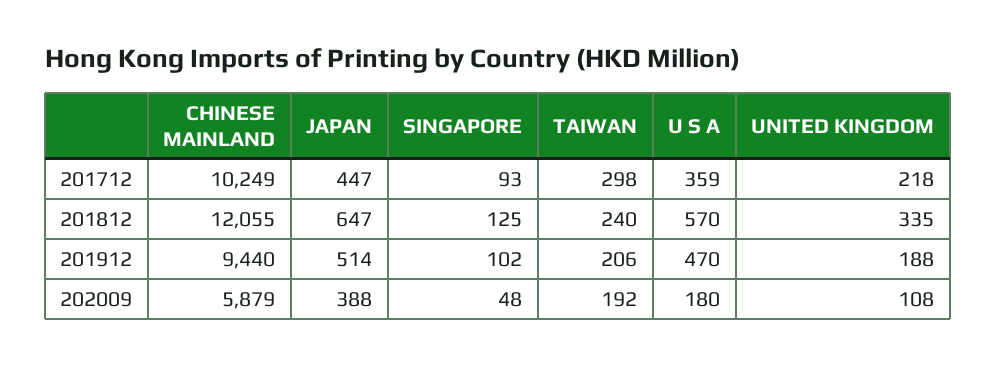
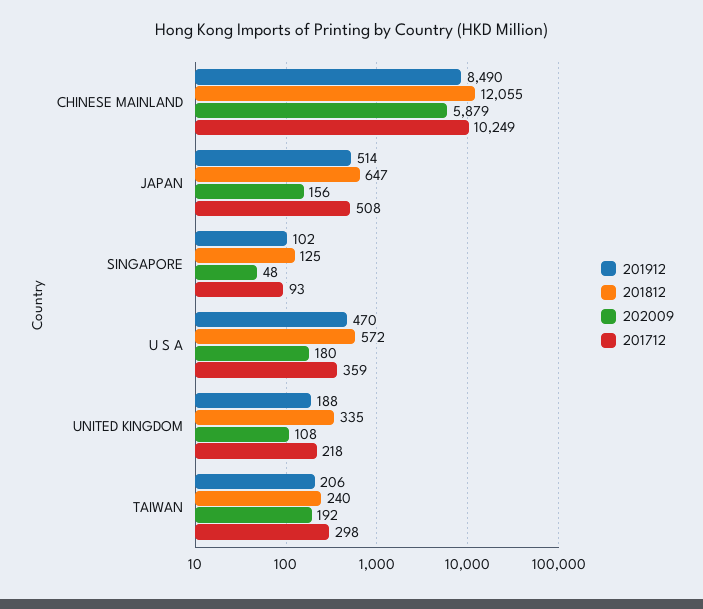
201712, JAPAN: 447 -> 508
201812, U S A: 570 -> 572
201912, CHINESE MAINLAND: 9440 -> 8490
202009, JAPAN: 388 -> 156

